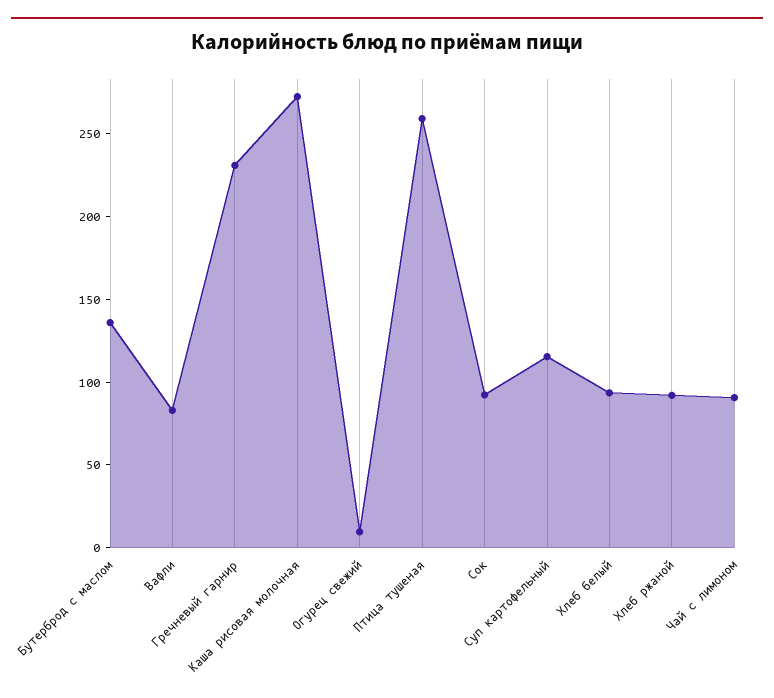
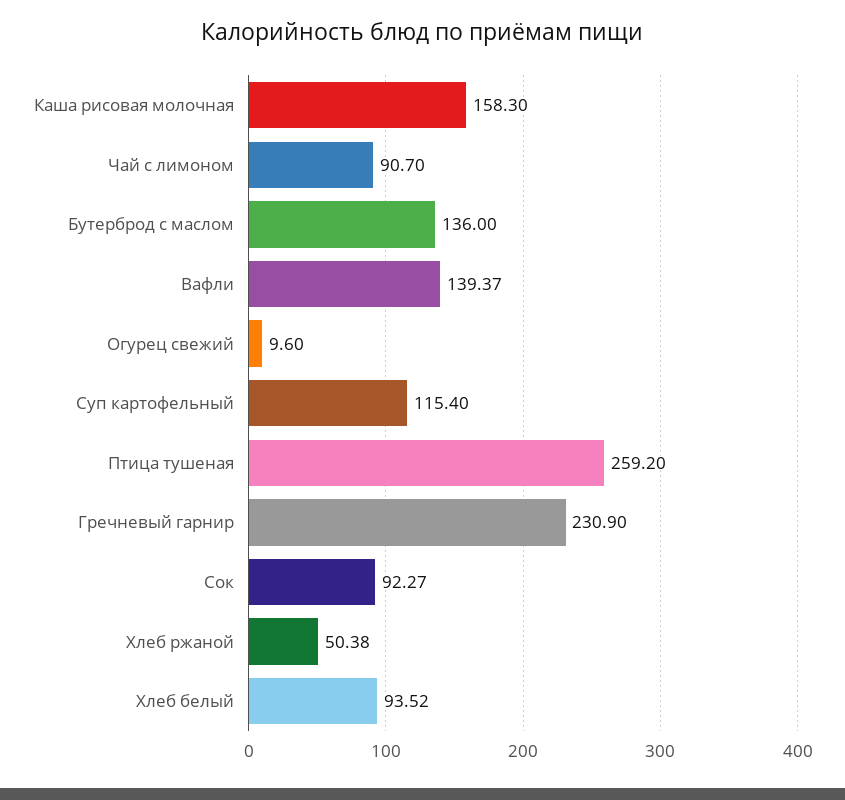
Вафли: 80 -> 139.37
Каша рисовая молочная: 270 -> 158.3
Хлеб ржаной: 90 -> 50.38

